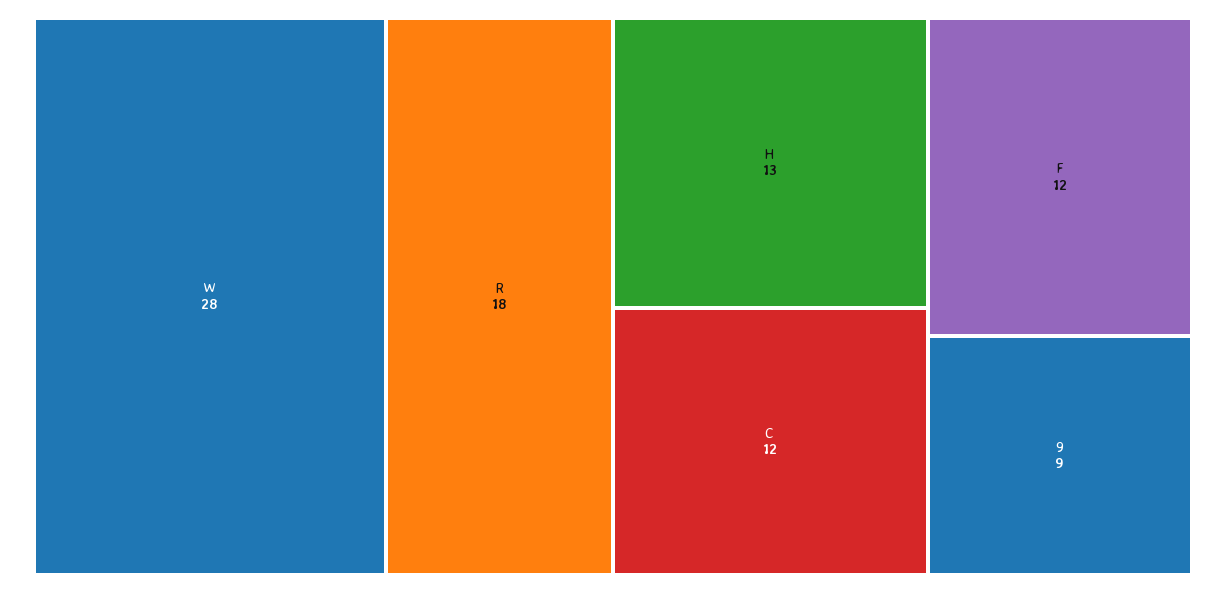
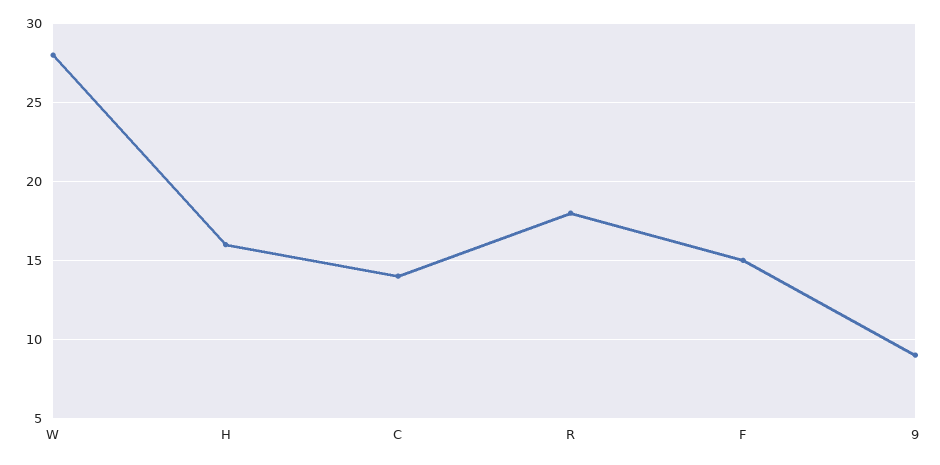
H: 13 -> 16
C: 12 -> 14
F: 12 -> 15

